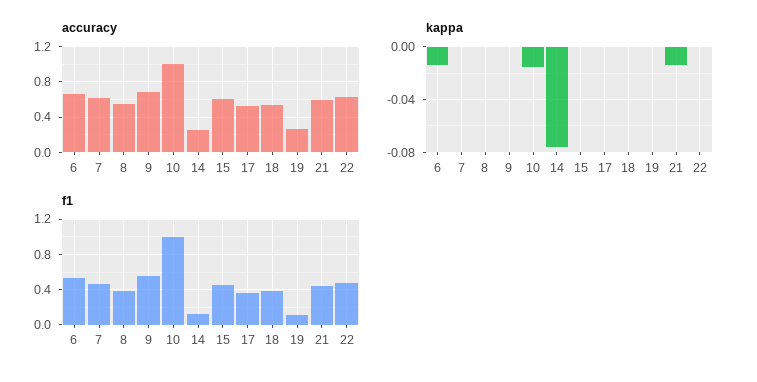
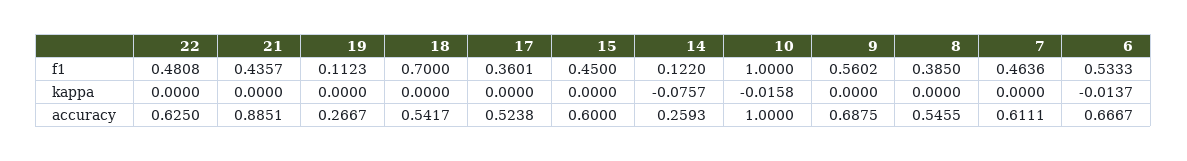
accuracy, 21: 0.6 -> 0.8851
kappa, 21: -0.015 -> 0
f1, 18: 0.4 -> 0.7

